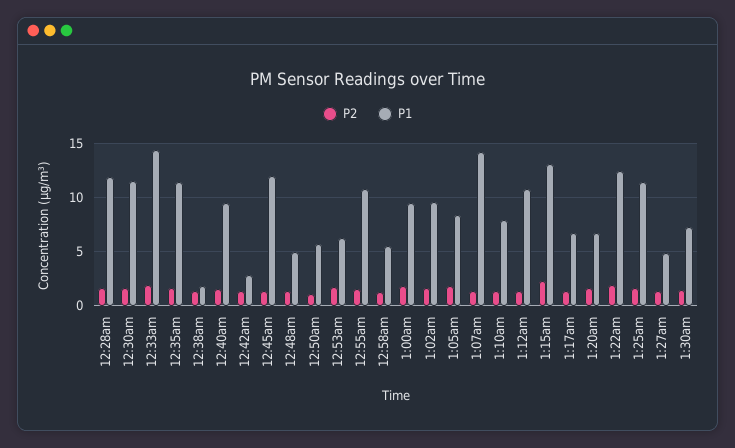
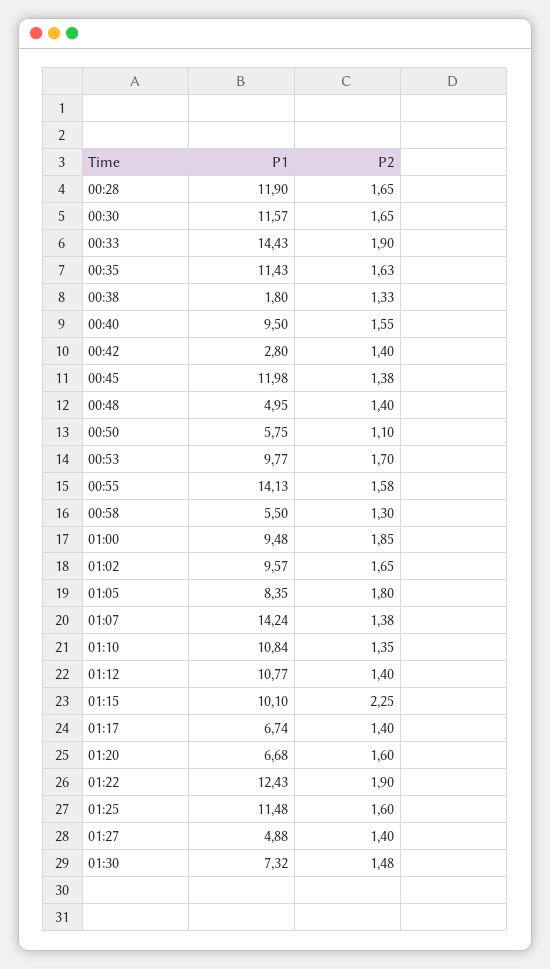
P1, 12:53am: 6 -> 9.77
P1, 12:55am: 11 -> 14.13
P1, 1:10am: 8 -> 10.84
P1, 1:15am: 13 -> 10.1

